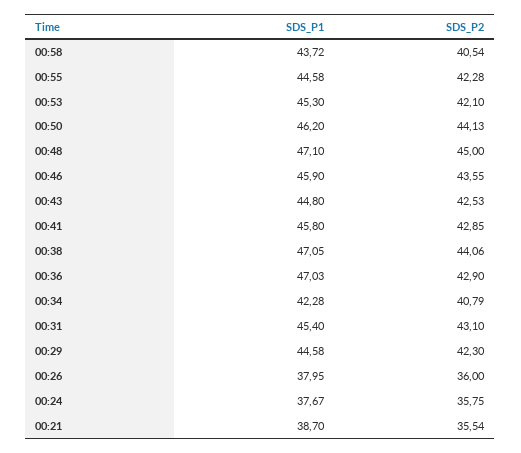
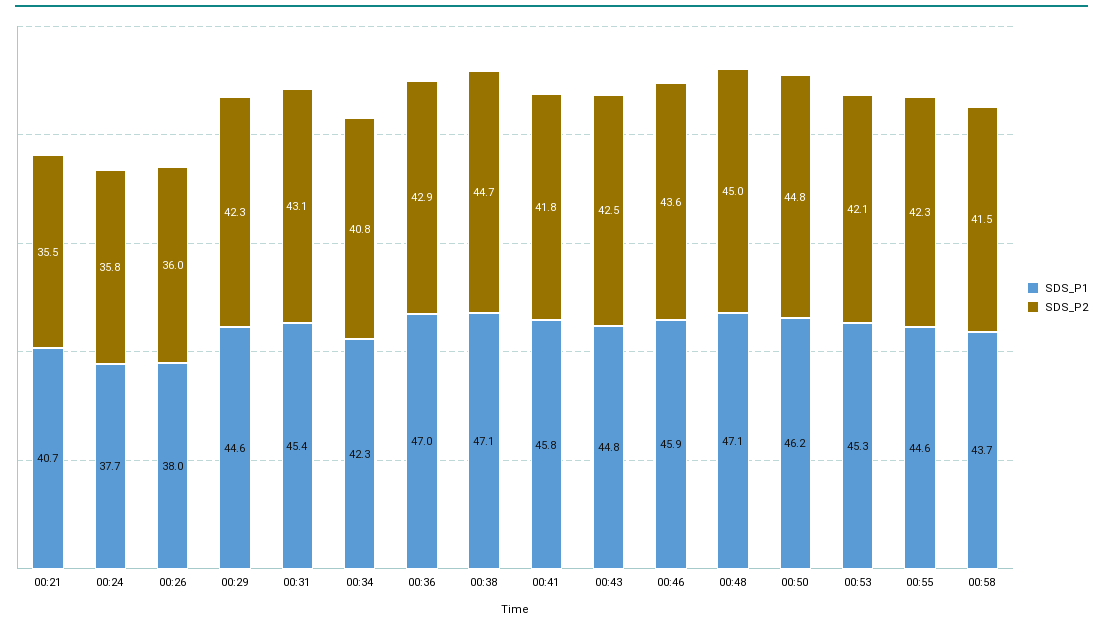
SDS_P2, 00:58: 40.54 -> 41.5
SDS_P2, 00:50: 44.13 -> 44.8
SDS_P2, 00:41: 42.85 -> 41.8
SDS_P2, 00:38: 44.06 -> 44.7
SDS_P1, 00:21: 38.7 -> 40.7

